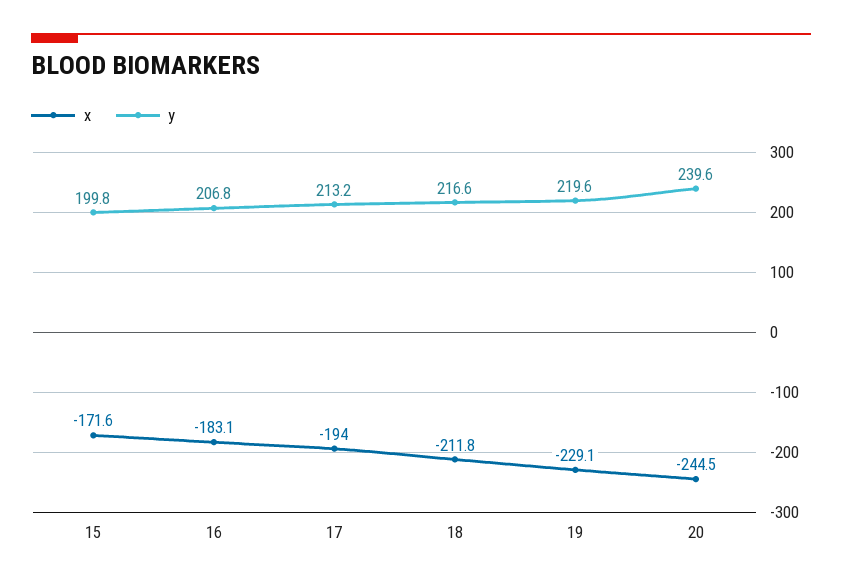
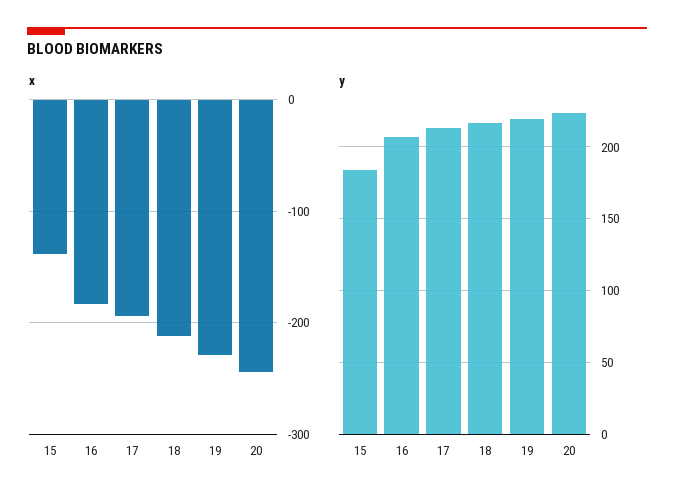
x, 15: -171.6 -> -140
y, 15: 199.8 -> 185
y, 20: 239.6 -> 225

